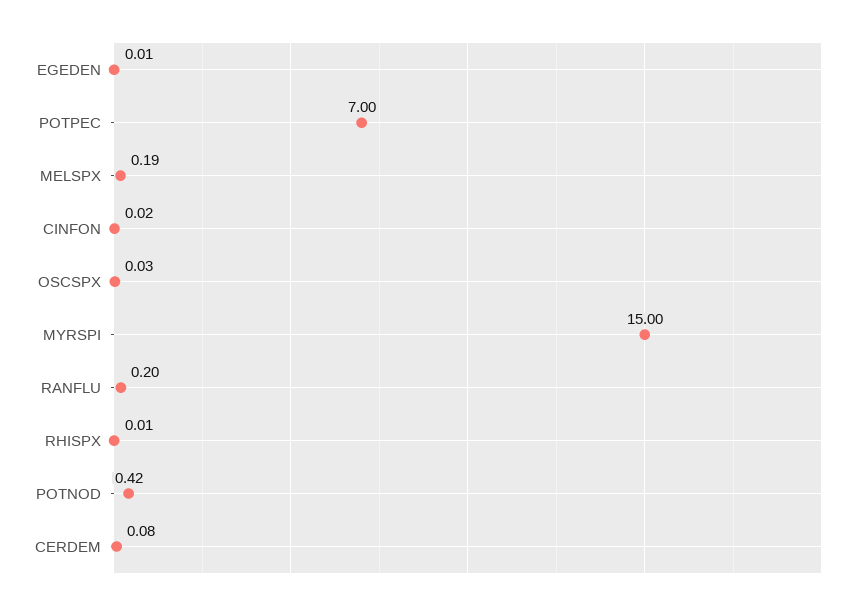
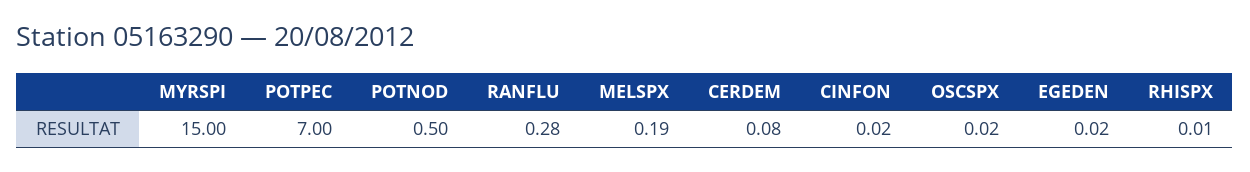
EGEDEN: 0.01 -> 0.02
OSCSPX: 0.03 -> 0.02
RANFLU: 0.2 -> 0.28
POTNOD: 0.42 -> 0.5

